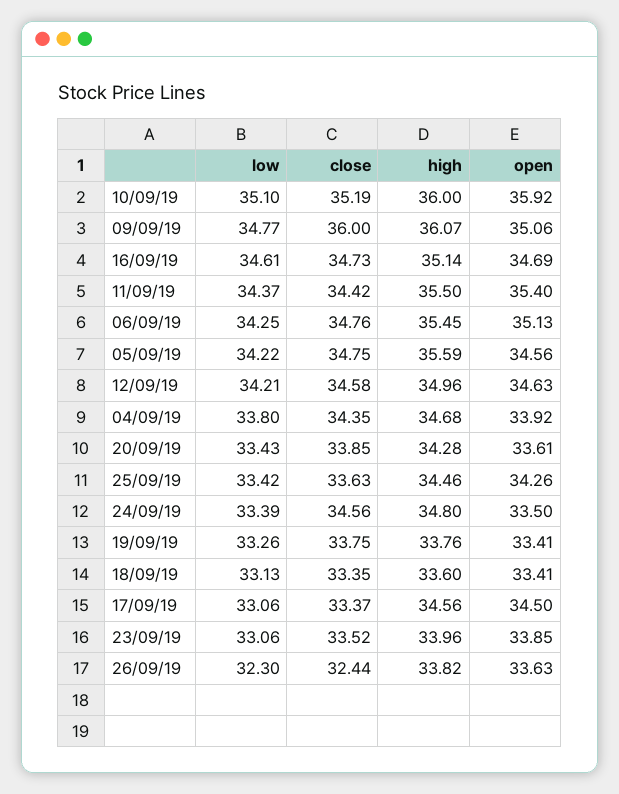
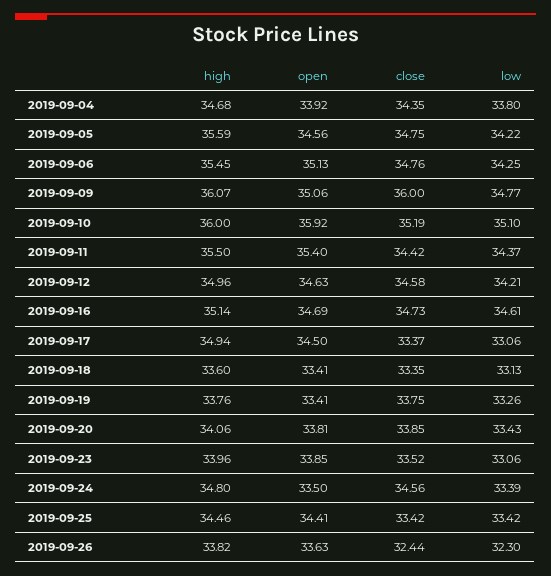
high, 20/09/19: 34.28 -> 34.06
open, 20/09/19: 33.61 -> 33.81
close, 25/09/19: 33.63 -> 33.42
open, 25/09/19: 34.26 -> 34.41
high, 17/09/19: 34.56 -> 34.94

